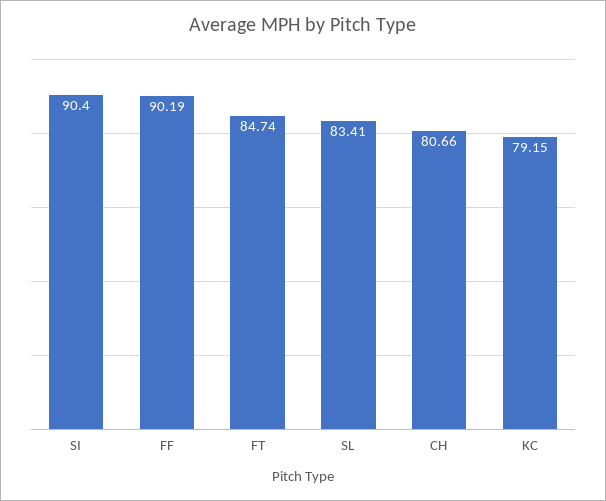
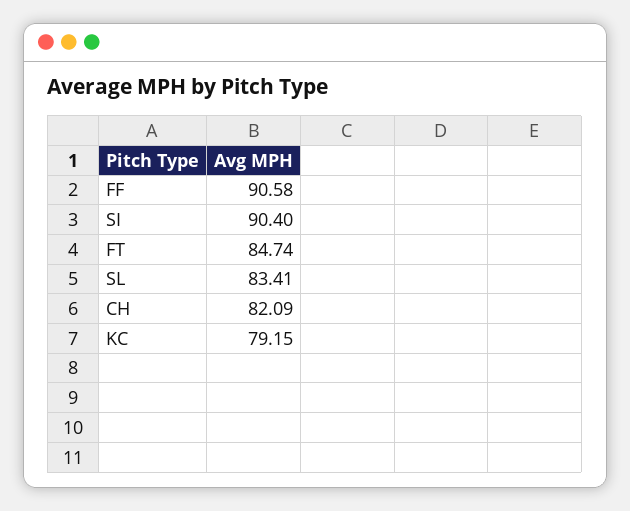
FF: 90.19 -> 90.58
CH: 80.66 -> 82.09

